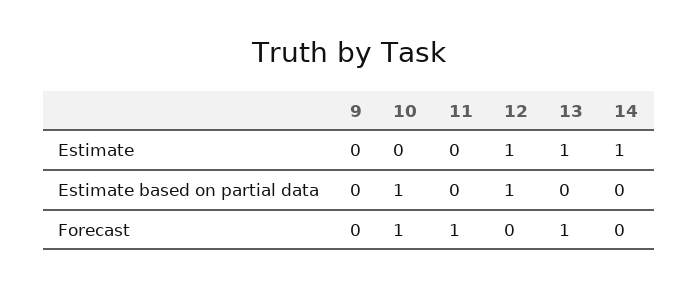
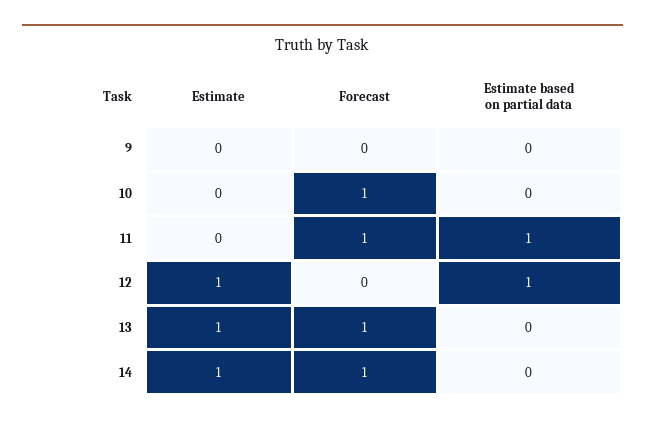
10, Estimate based on partial data: 1 -> 0
11, Estimate based on partial data: 0 -> 1
14, Forecast: 0 -> 1

